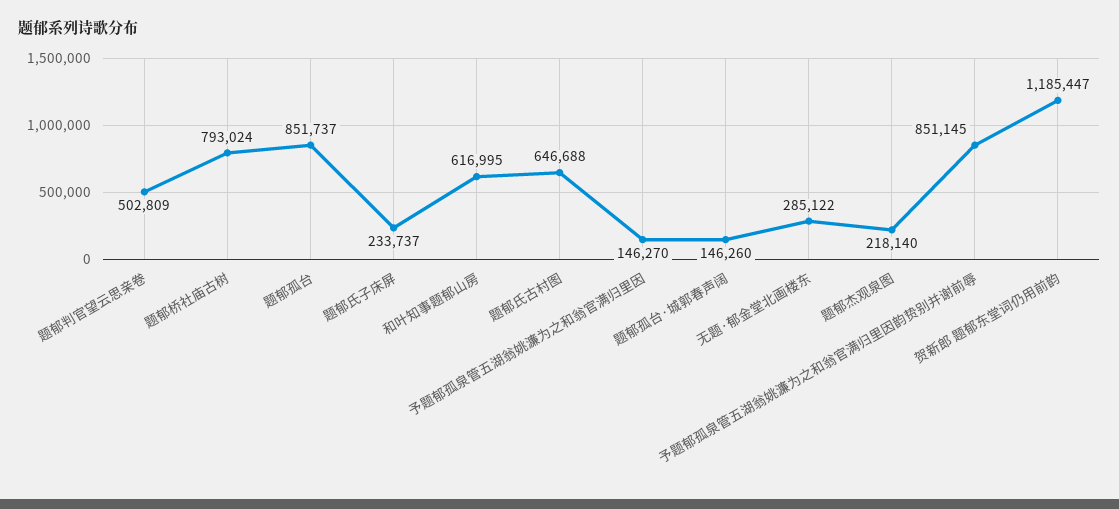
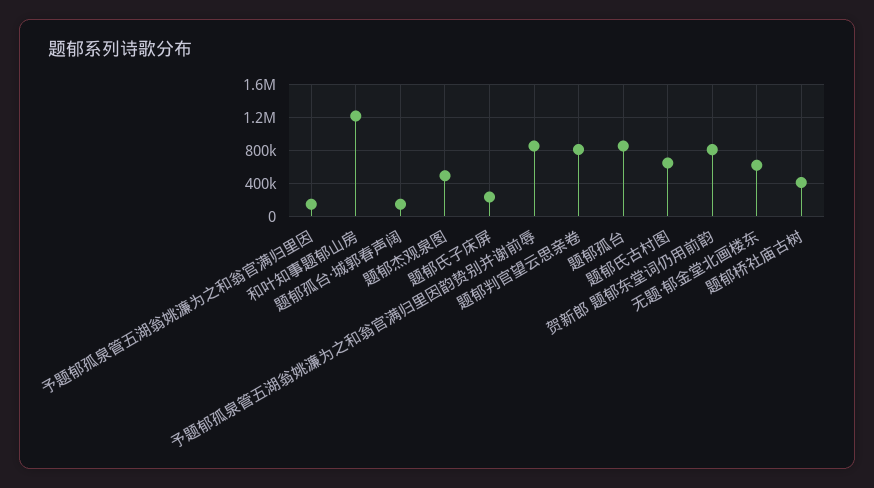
题郁判官望云思亲卷: 502809 -> 800000
题郁桥社庙古树: 793024 -> 400000
和叶知事题郁山房: 616995 -> 1200000
无题·郁金堂北画楼东: 285122 -> 600000
题郁杰观泉图: 218140 -> 500000
贺新郎 题郁东堂词仍用前韵: 1185447 -> 800000

